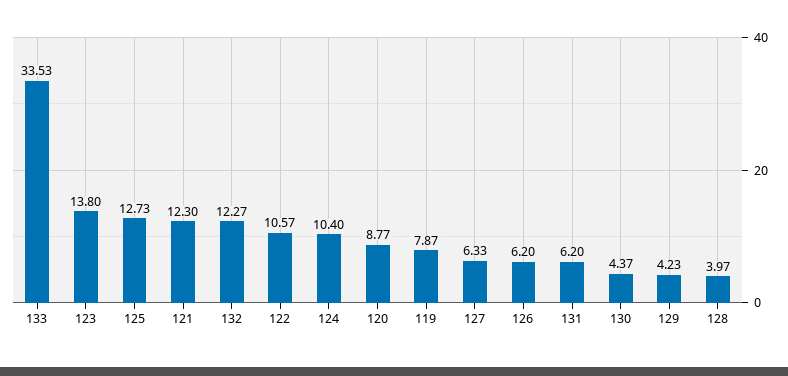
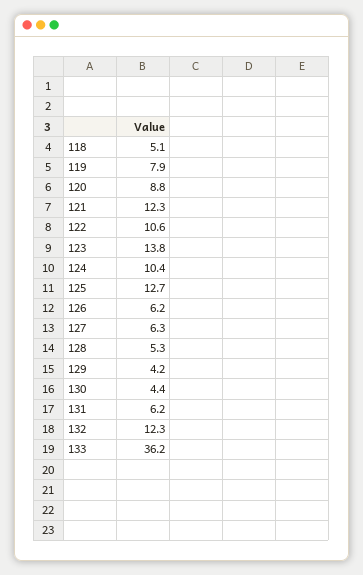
133: 33.53 -> 36.2
128: 3.97 -> 5.3
118: none -> 5.1

